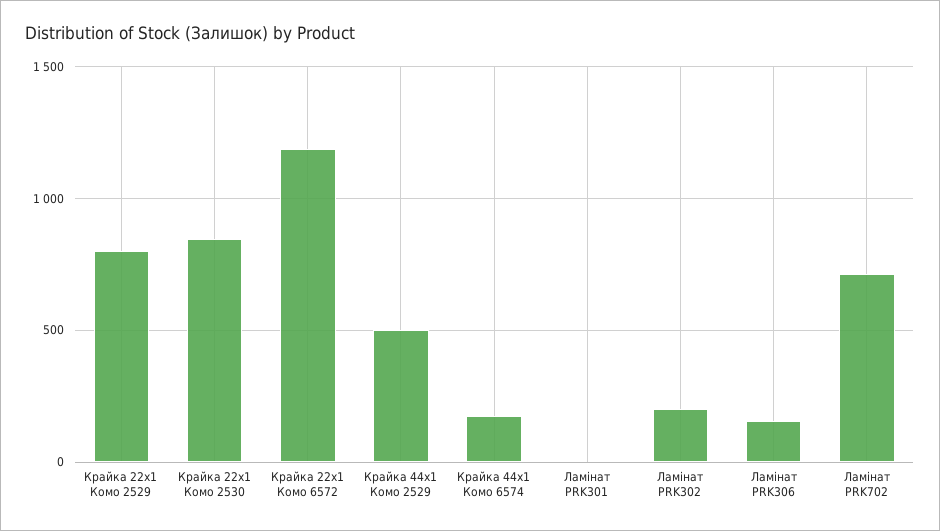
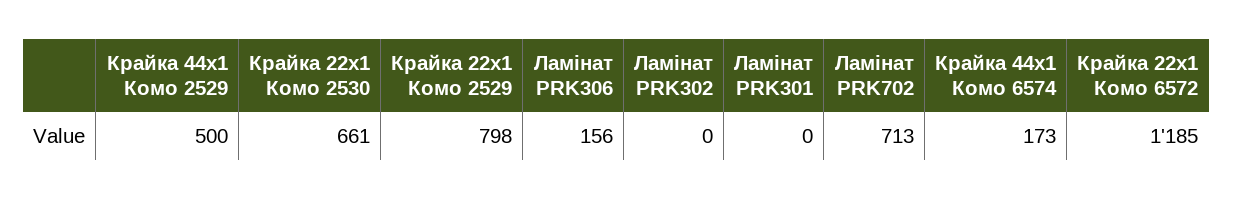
Крайка 22x1 Комо 2530: 850 -> 661
Ламінат PRK302: 200 -> 0

